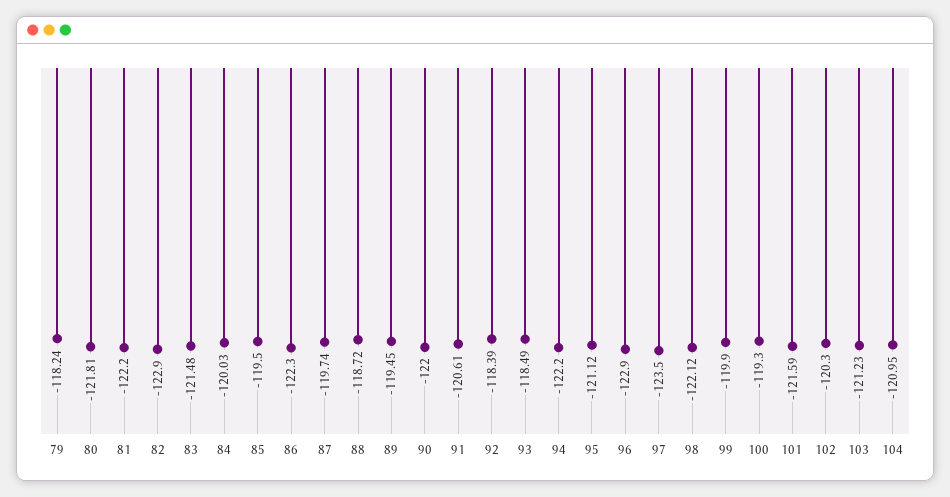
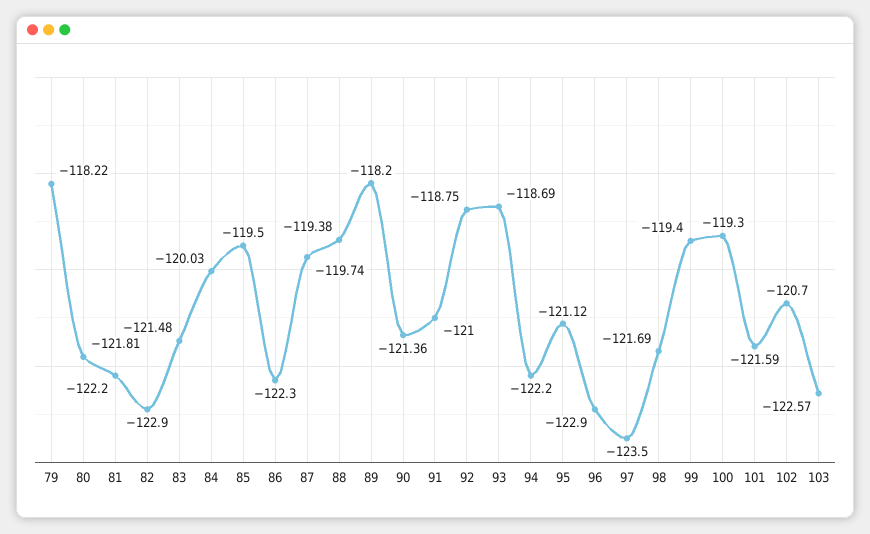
79: -118.24 -> -118.22
88: -118.72 -> -119.38
89: -119.45 -> -118.2
90: -122 -> -121.36
91: -120.61 -> -121
92: -118.39 -> -118.75
93: -118.49 -> -118.69
98: -122.12 -> -121.69
99: -119.9 -> -119.4
102: -120.3 -> -120.7
103: -121.23 -> -122.57
104: -120.95 -> none

